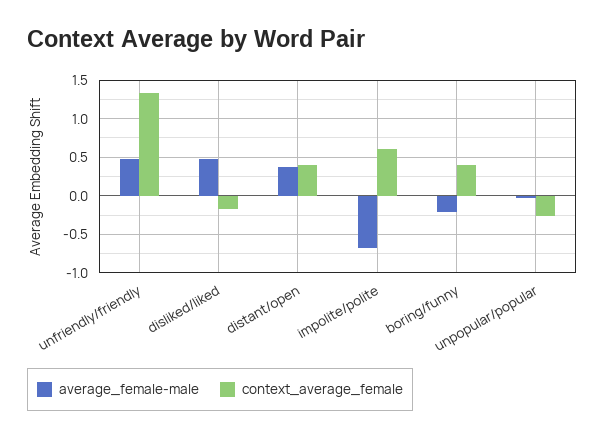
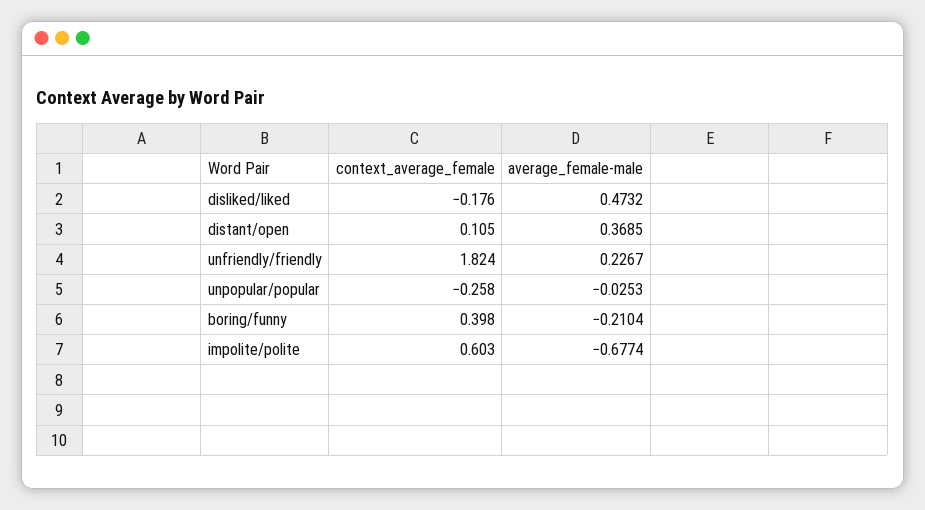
average_female-male, unfriendly/friendly: 0.5 -> 0.2267
context_average_female, unfriendly/friendly: 1.3 -> 1.824
context_average_female, distant/open: 0.4 -> 0.105

